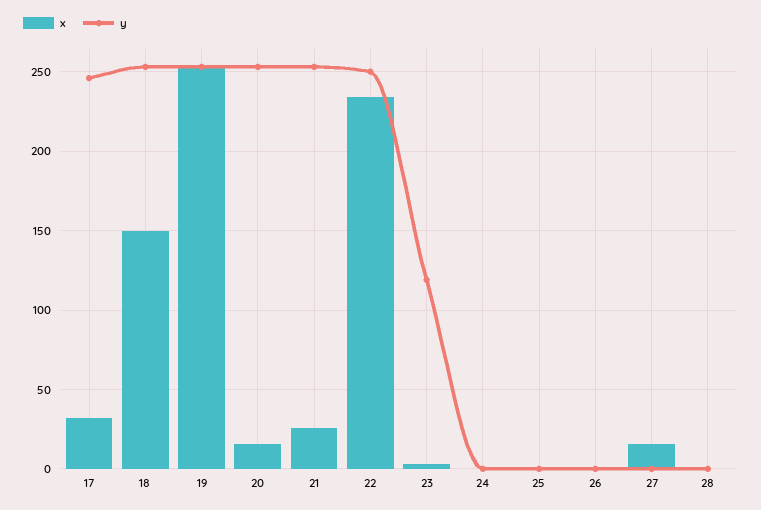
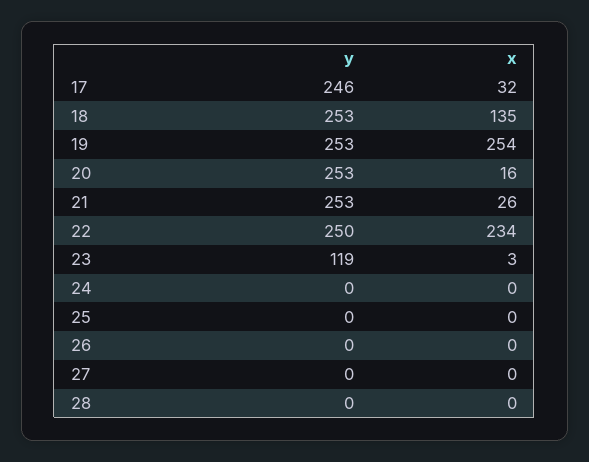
x, 18: 150 -> 135
x, 27: 15 -> 0

